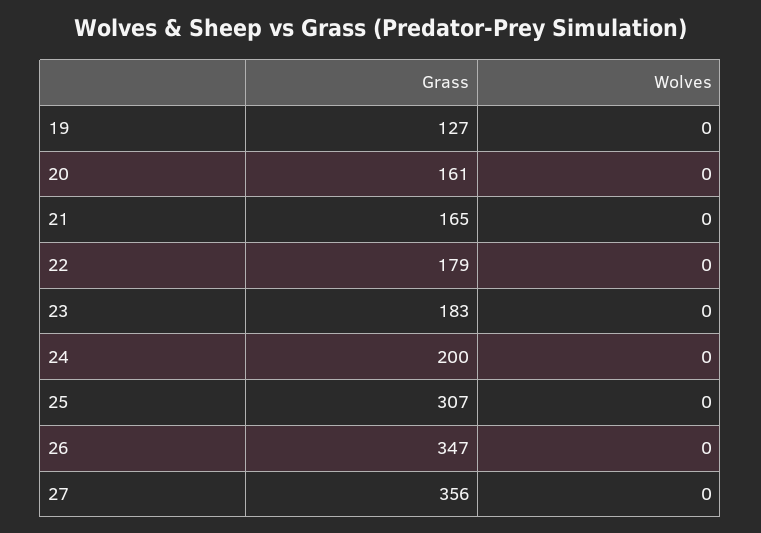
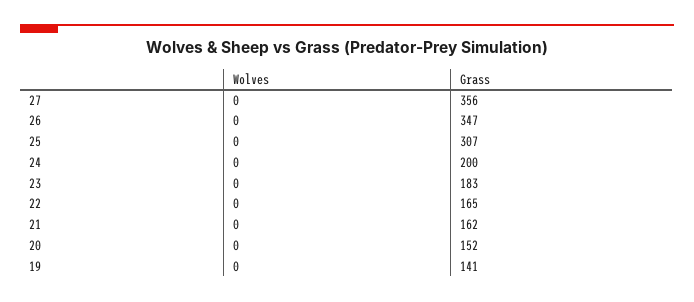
Grass, 19: 127 -> 141
Grass, 20: 161 -> 152
Grass, 21: 165 -> 162
Grass, 22: 179 -> 165

